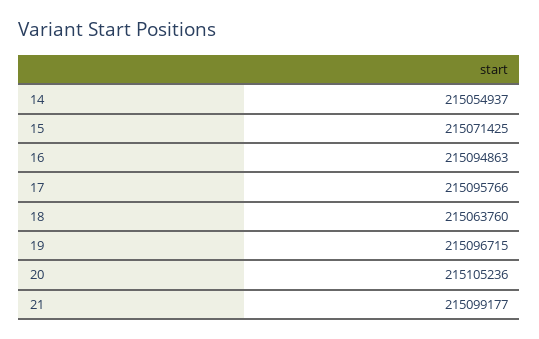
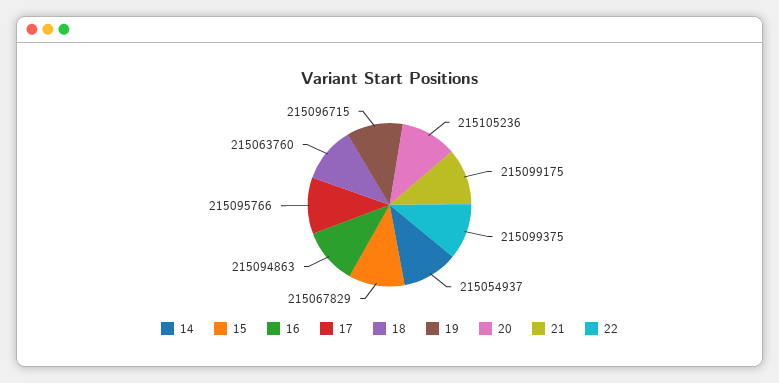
15: 215071425 -> 215067829
21: 215099177 -> 215099175
22: none -> 215099375

